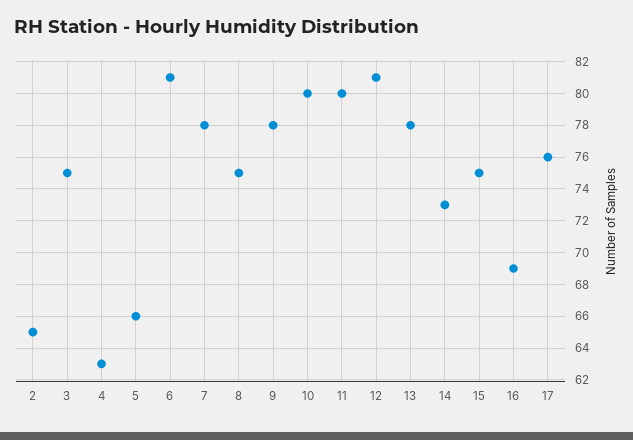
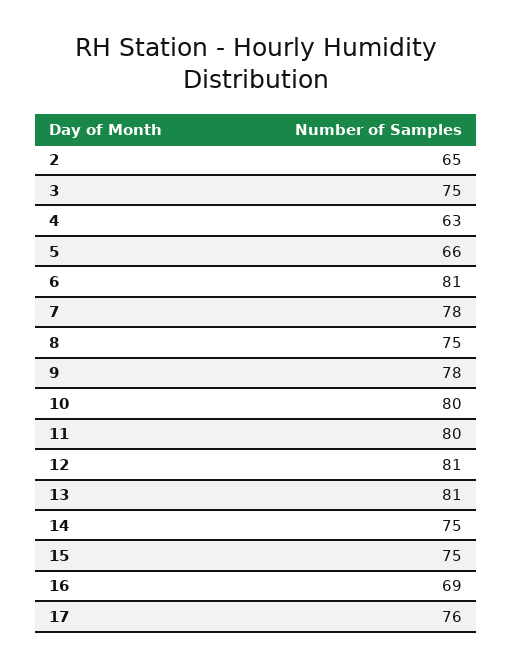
13: 78 -> 81
14: 73 -> 75

